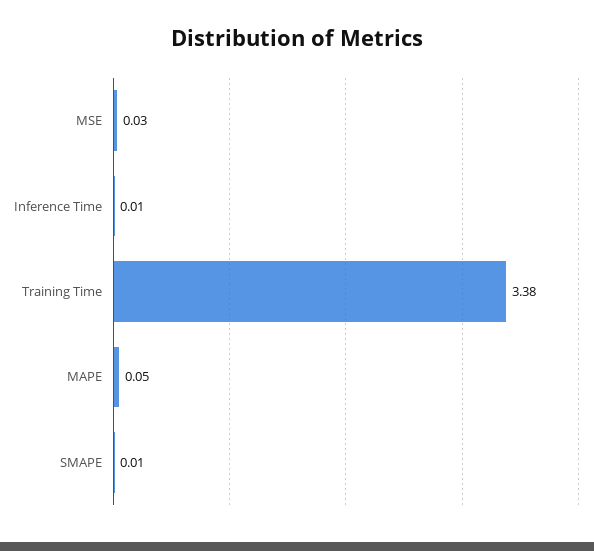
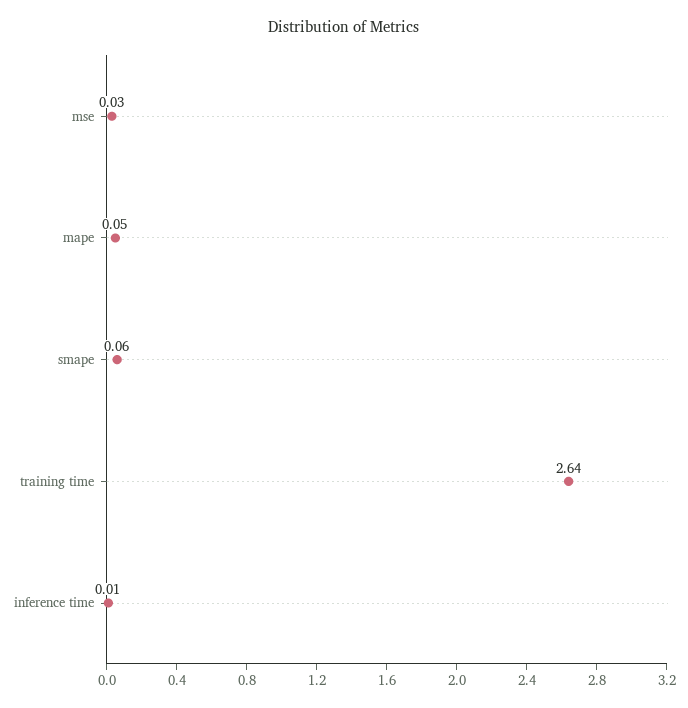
Training Time: 3.38 -> 2.64
SMAPE: 0.01 -> 0.06

